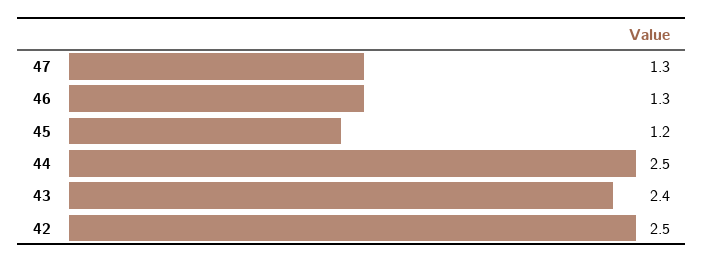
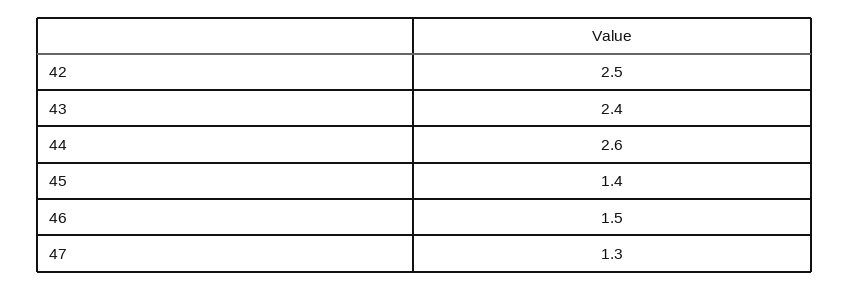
46: 1.3 -> 1.5
45: 1.2 -> 1.4
44: 2.5 -> 2.6

